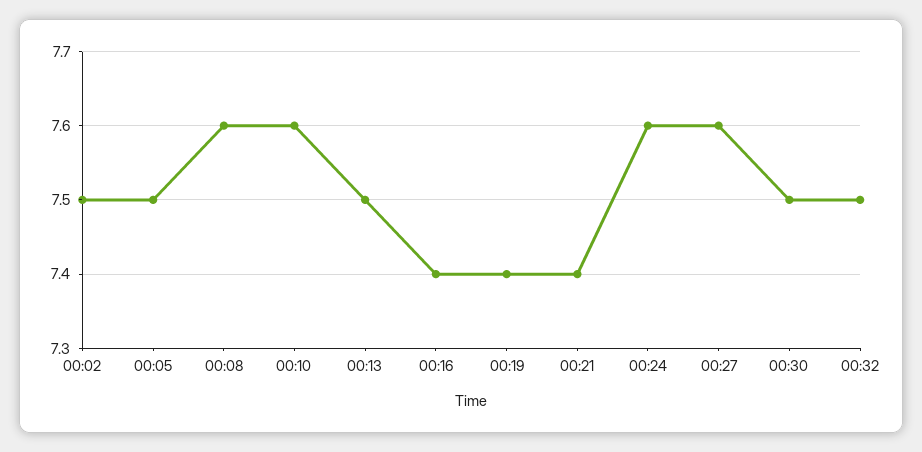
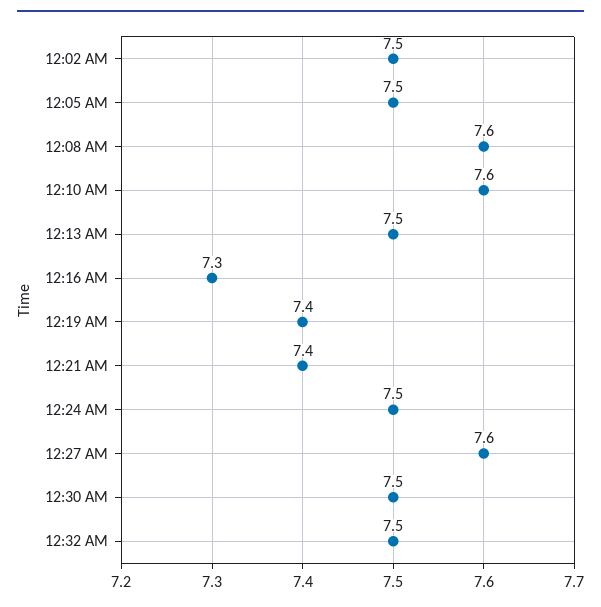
00:16: 7.4 -> 7.3
00:24: 7.6 -> 7.5

